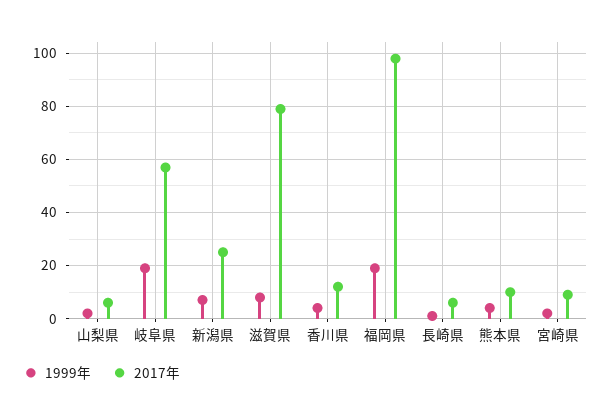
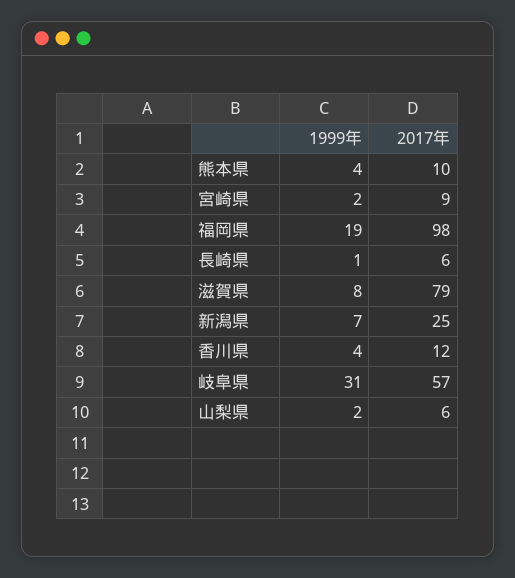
1999年, 岐阜県: 20 -> 31

